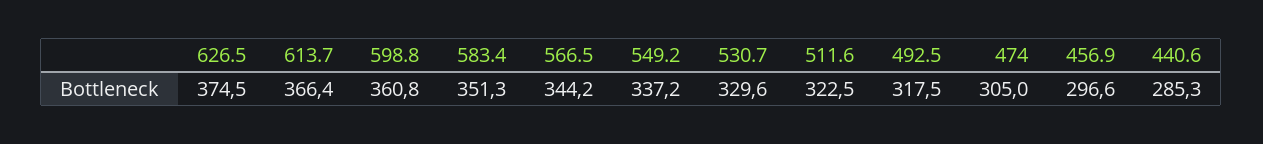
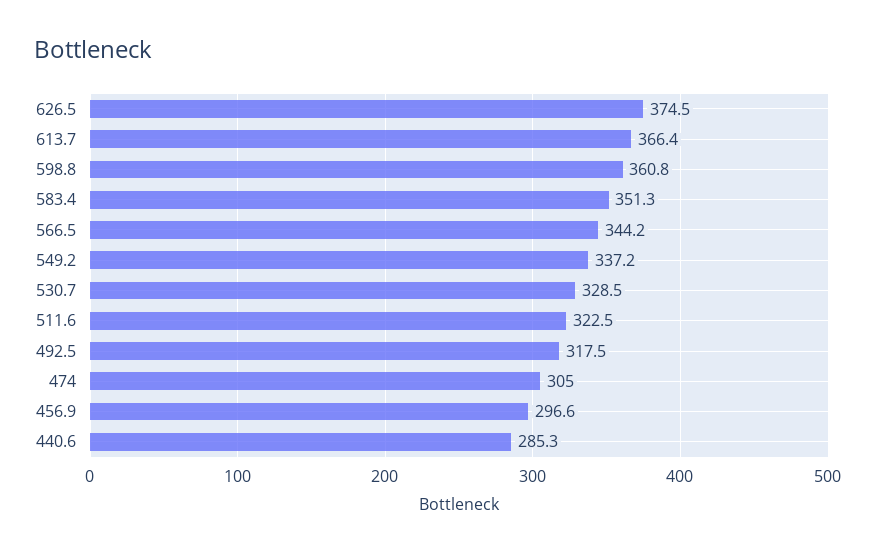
530.7: 329.6 -> 328.5

